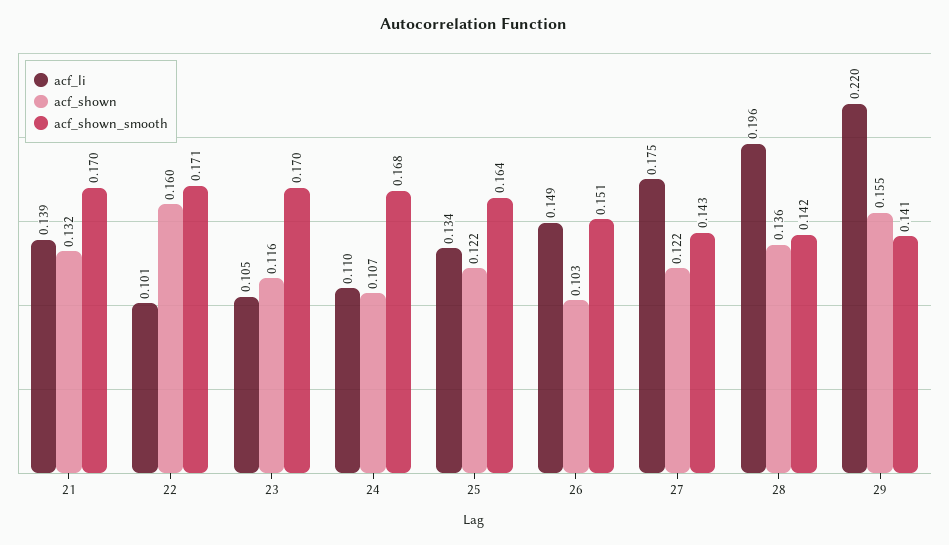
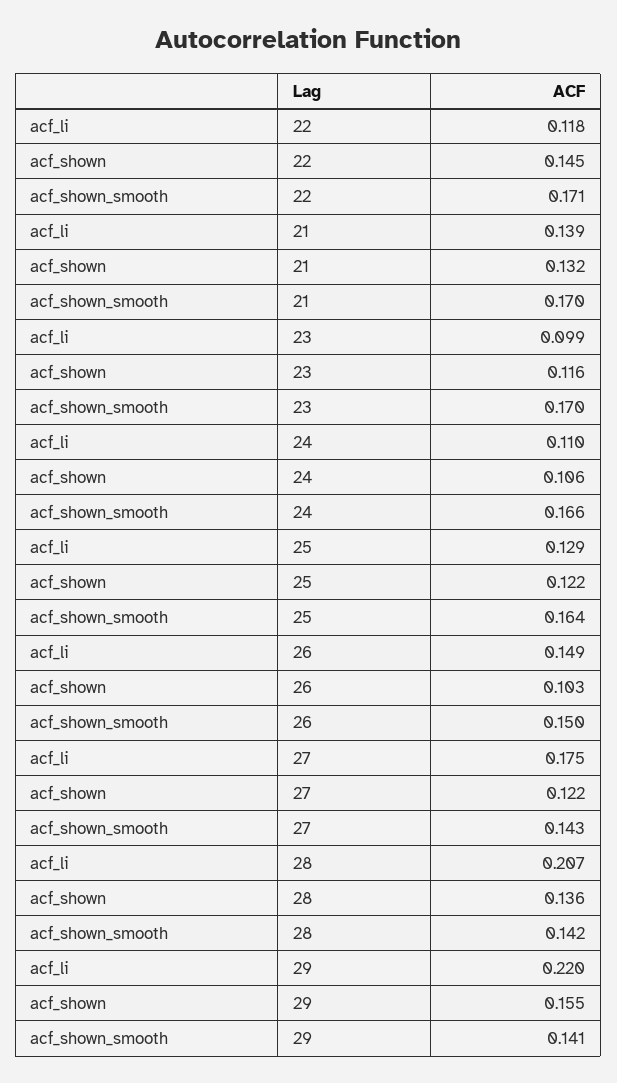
acf_li, 22: 0.101 -> 0.118
acf_shown, 22: 0.16 -> 0.145
acf_li, 23: 0.105 -> 0.099
acf_shown, 24: 0.107 -> 0.106
acf_shown_smooth, 24: 0.168 -> 0.166
acf_li, 25: 0.134 -> 0.129
acf_shown_smooth, 26: 0.151 -> 0.15
acf_li, 28: 0.196 -> 0.207

